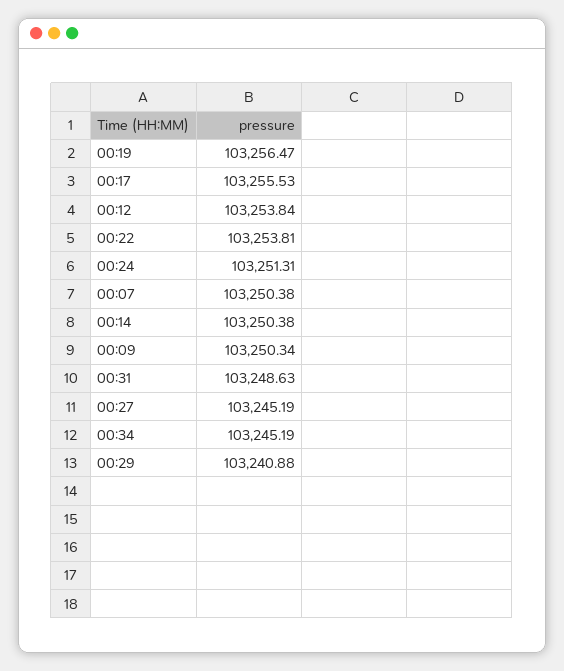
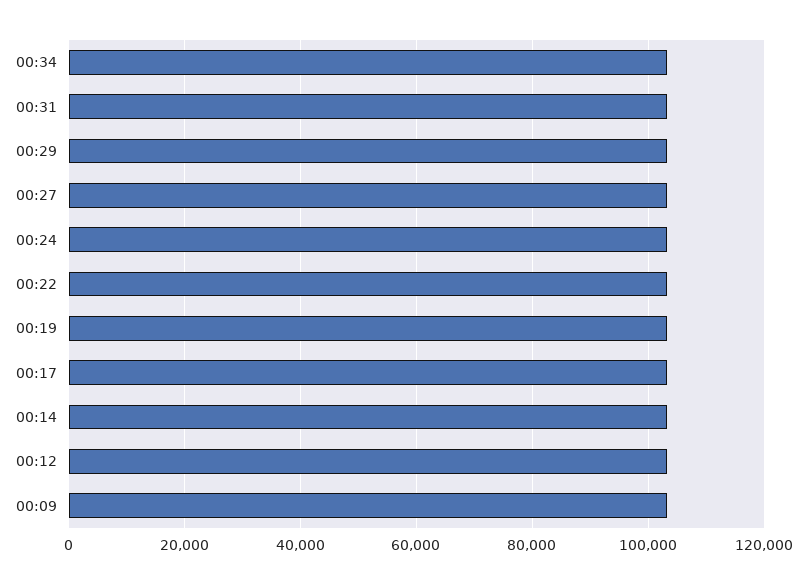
00:07: 103250.38 -> none

